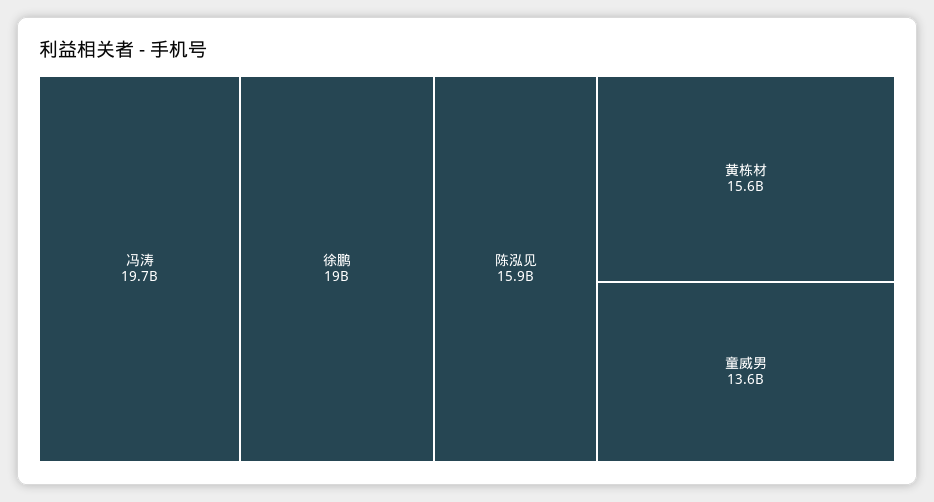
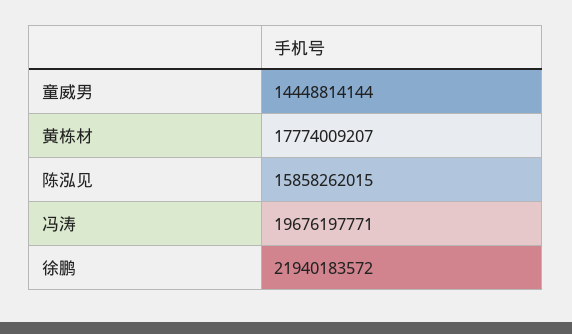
徐鹏: 19000000000 -> 21940183572
黄栋材: 15600000000 -> 17774009207
童威男: 13600000000 -> 14448814144

